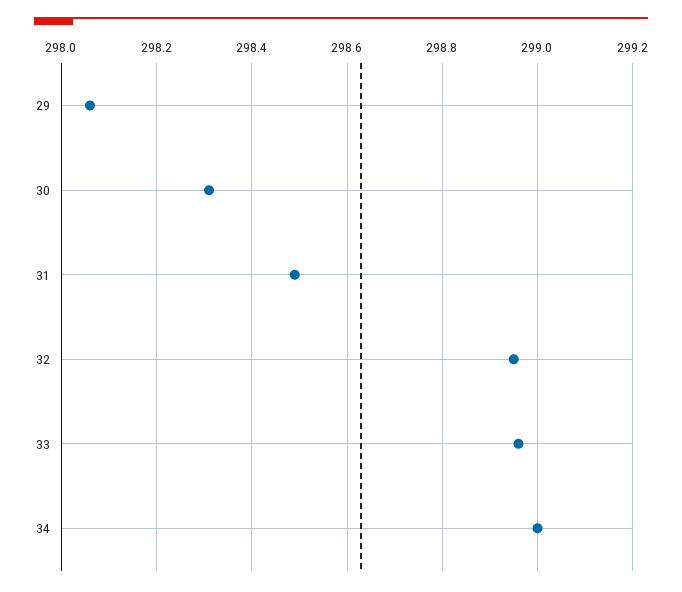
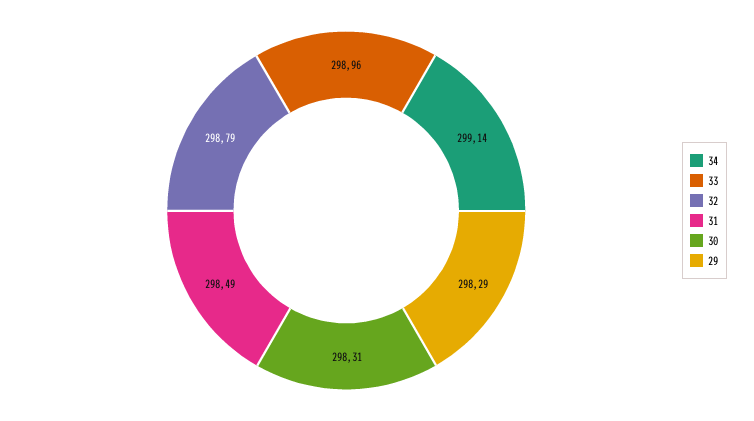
29: 298.05 -> 298.29
32: 298.95 -> 298.79
34: 299 -> 299.14

